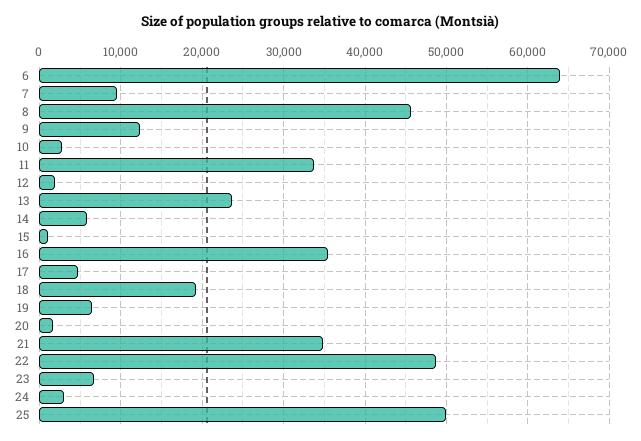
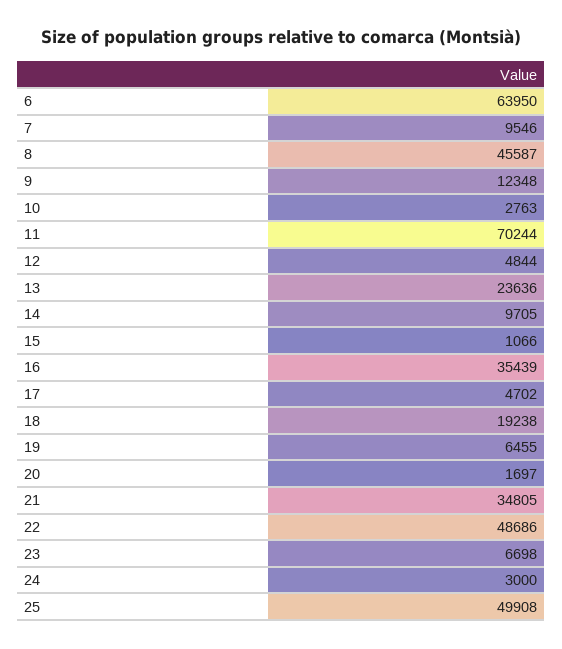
11: 34000 -> 70244
12: 2000 -> 4844
14: 6000 -> 9705

